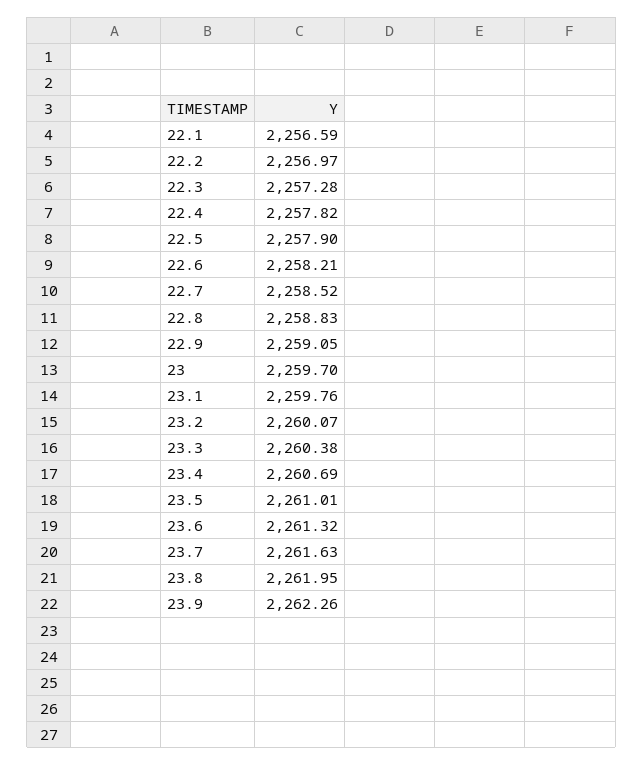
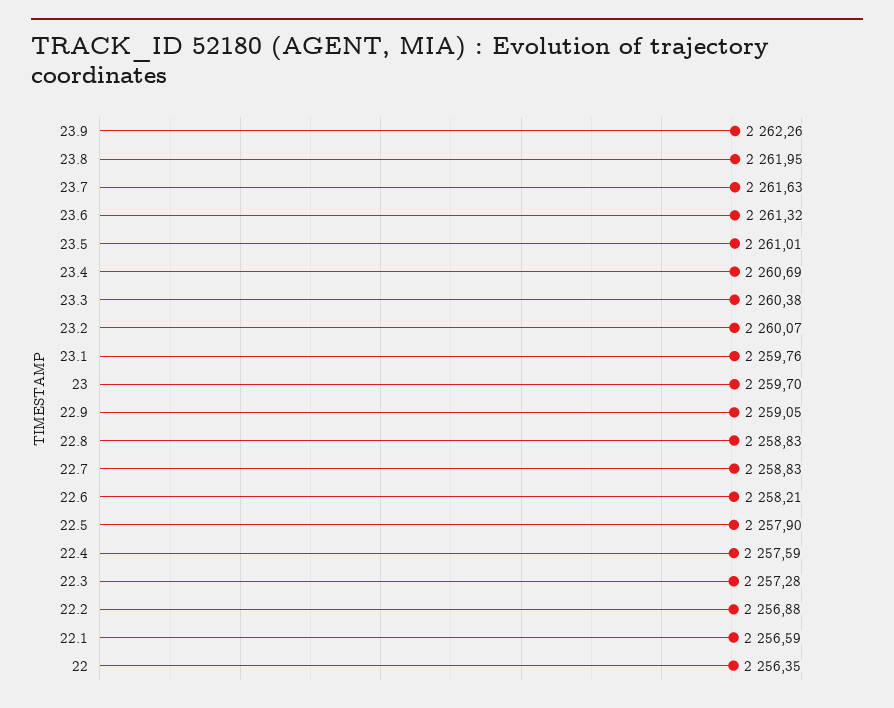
22.2: 2256.97 -> 2256.88
22.4: 2257.82 -> 2257.59
22.7: 2258.52 -> 2258.83
22: none -> 2256.35

